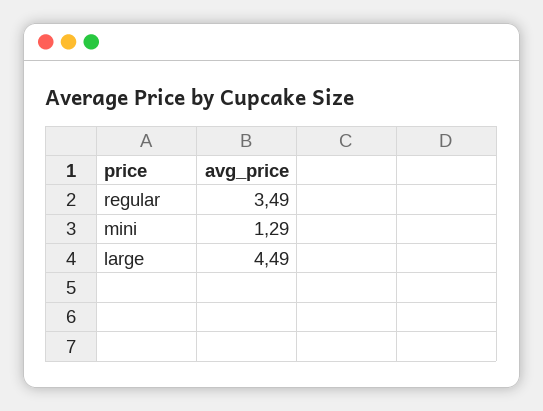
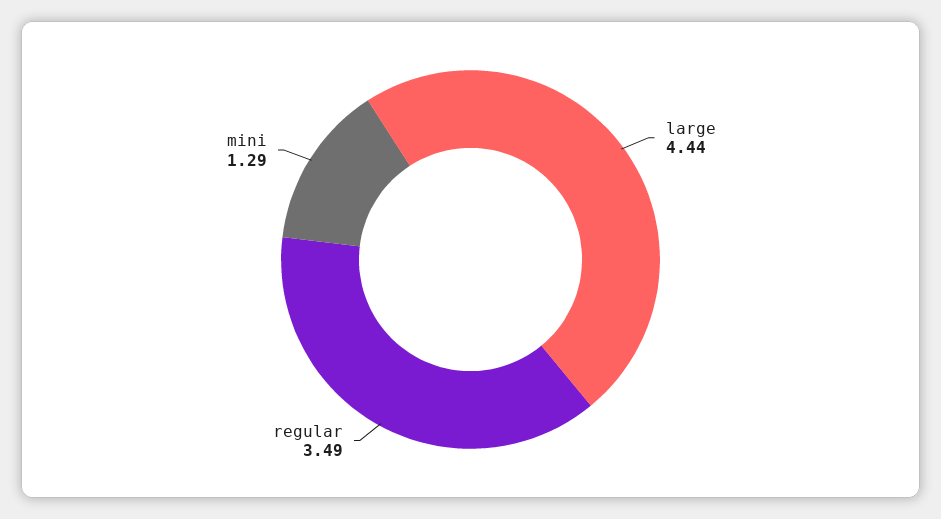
large: 4.49 -> 4.44

